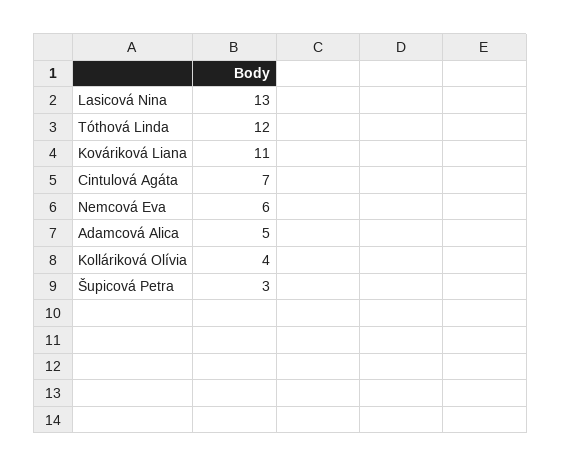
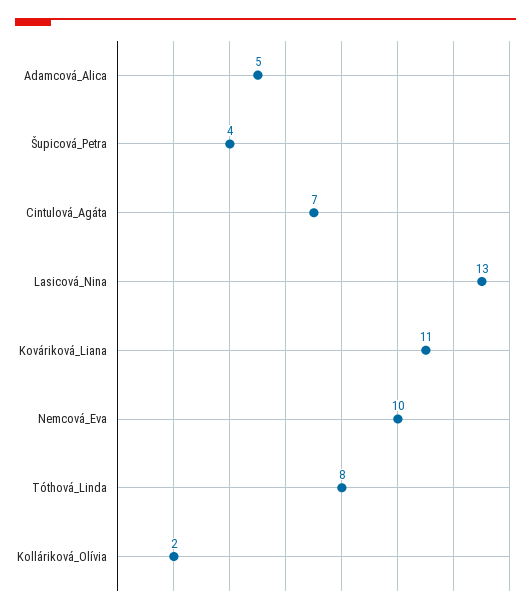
Tóthová Linda: 12 -> 8
Nemcová Eva: 6 -> 10
Kolláriková Olívia: 4 -> 2
Šupicová Petra: 3 -> 4

